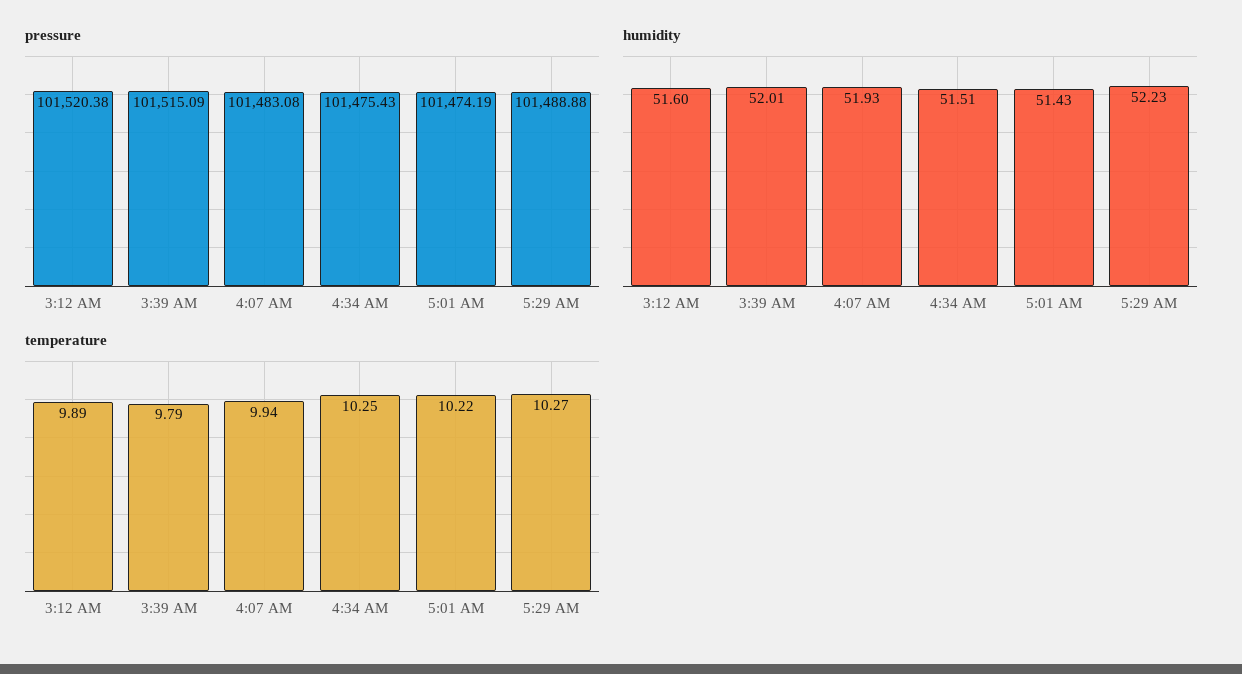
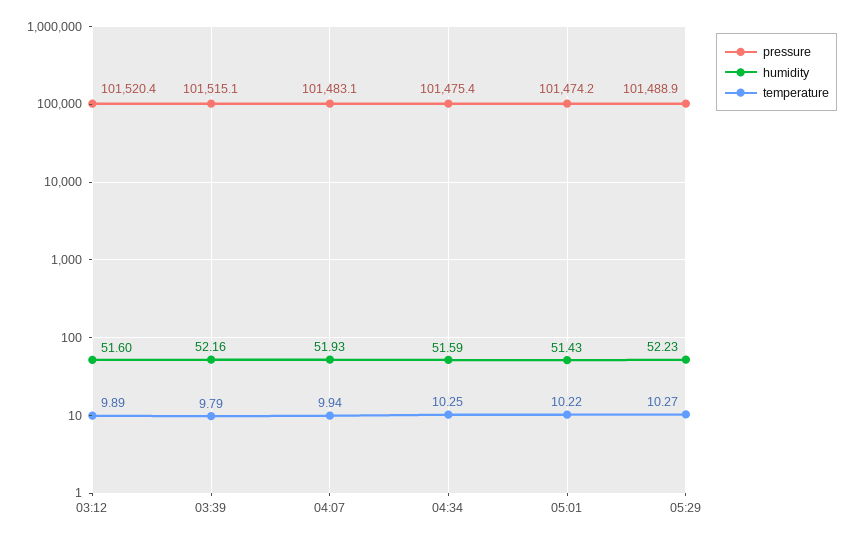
humidity, 3:39 AM: 52.01 -> 52.16
humidity, 4:34 AM: 51.51 -> 51.59

